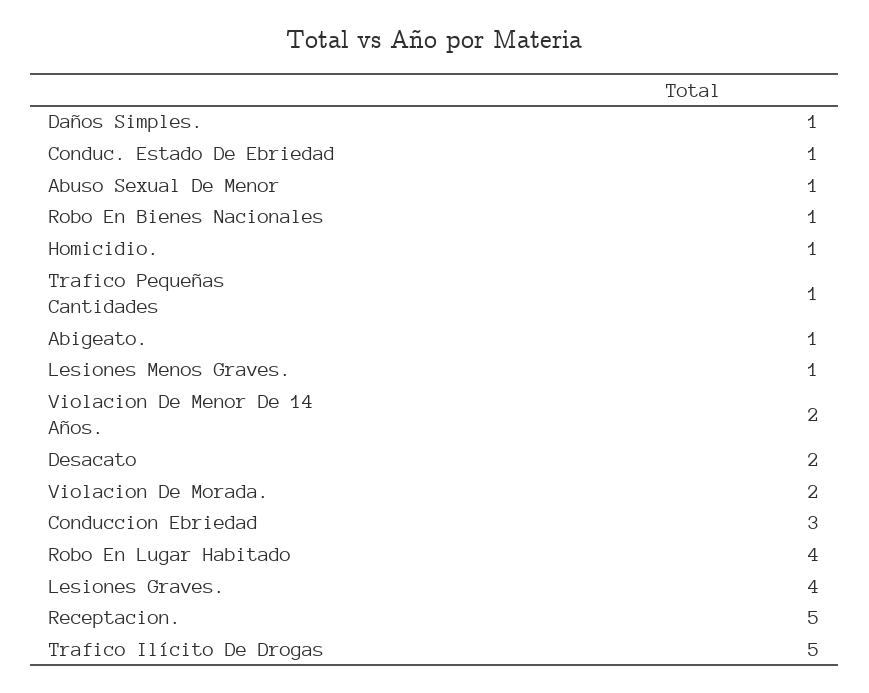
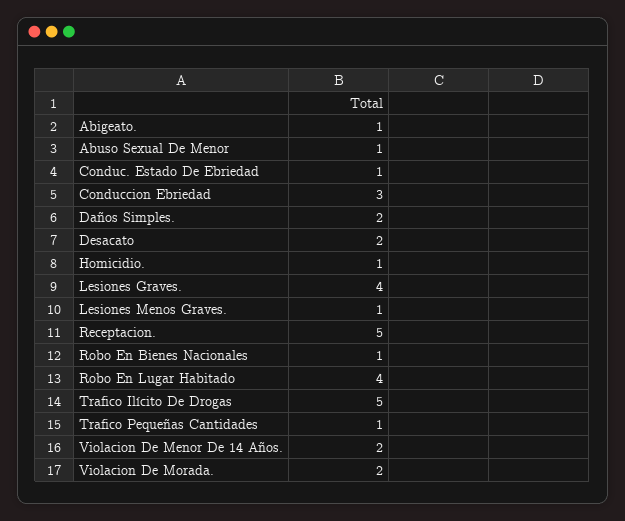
Daños Simples.: 1 -> 2

